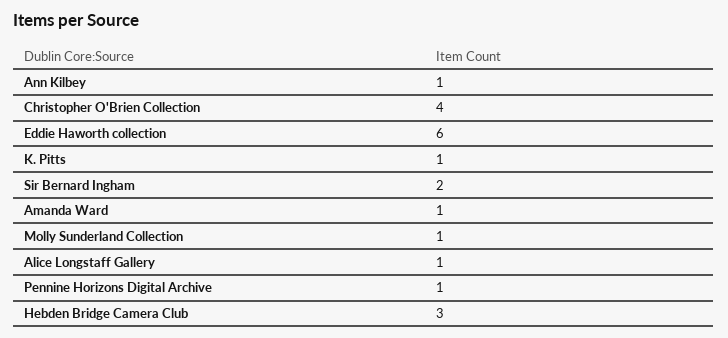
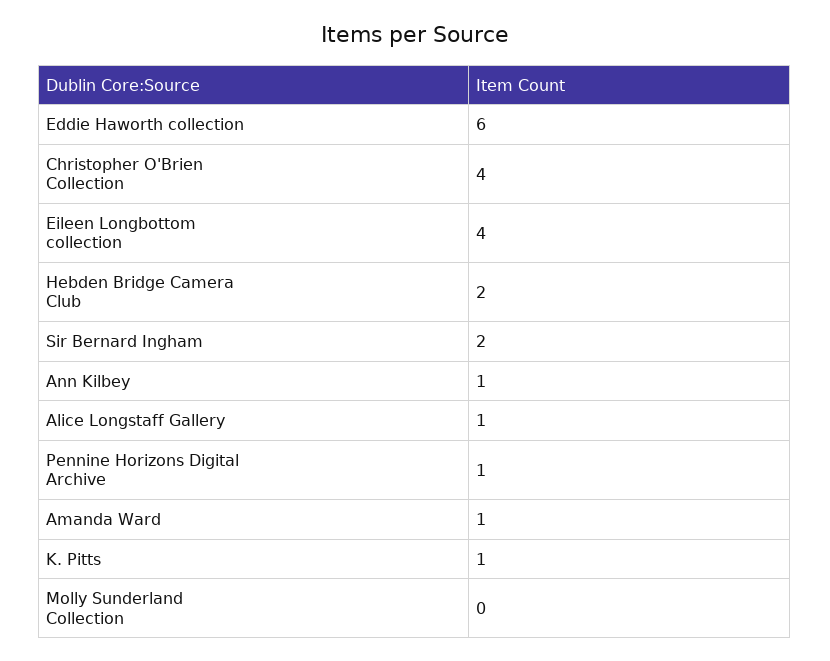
Molly Sunderland Collection: 1 -> 0
Hebden Bridge Camera Club: 3 -> 2
Eileen Longbottom collection: none -> 4

